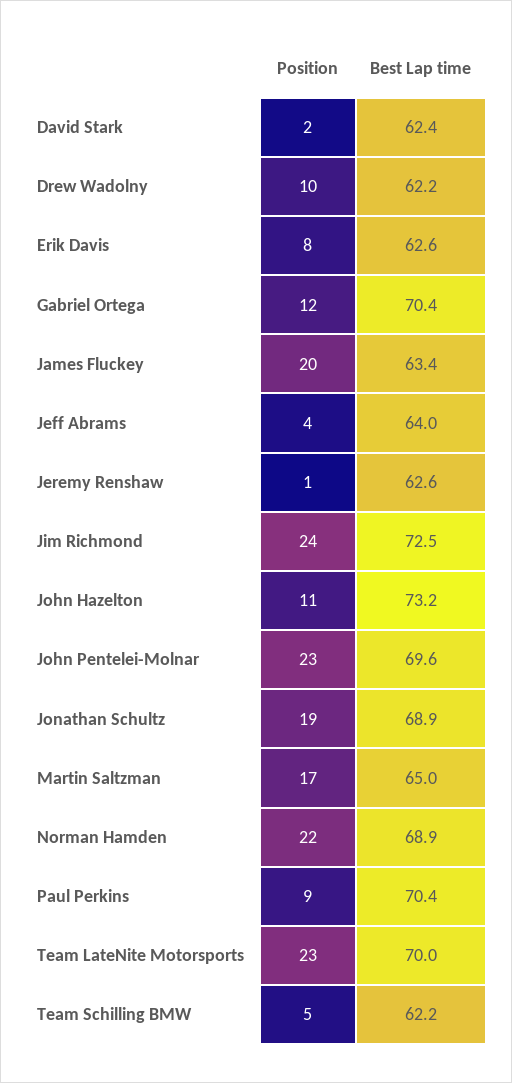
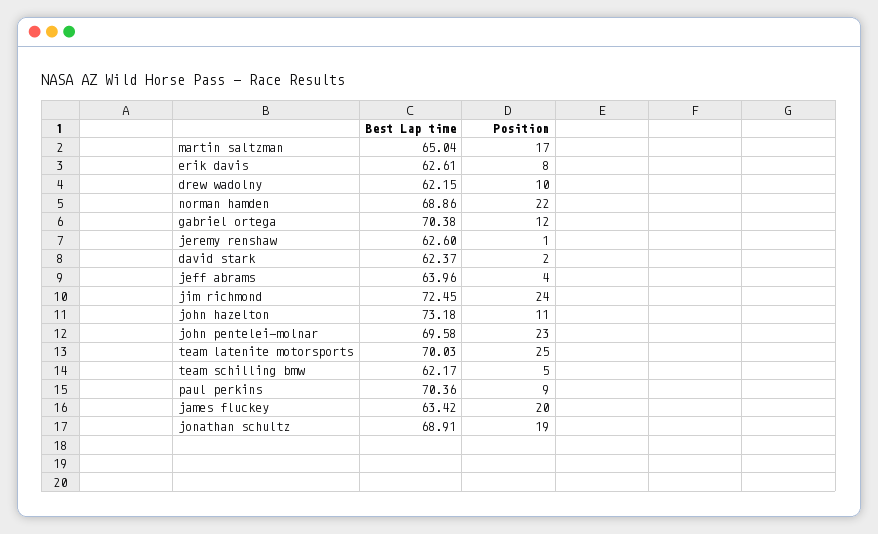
Position, Team LateNite Motorsports: 23 -> 25

